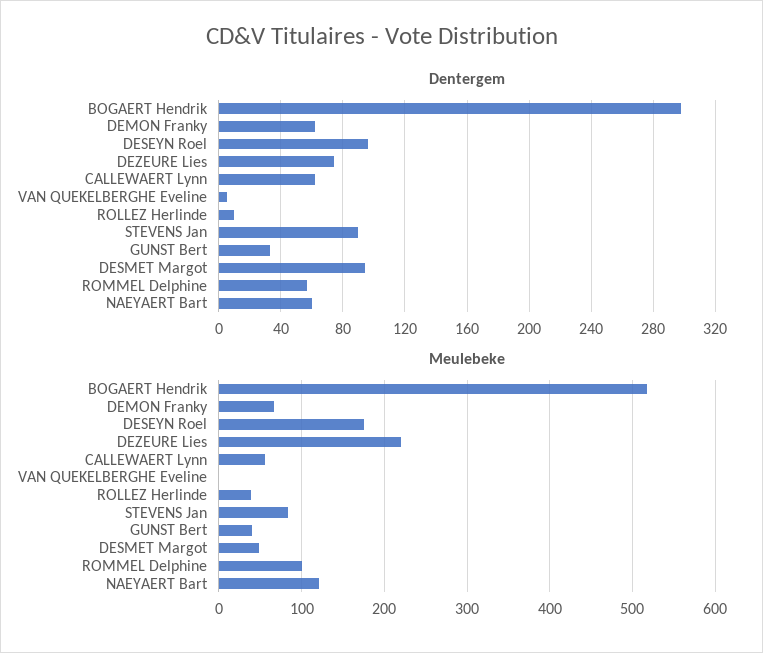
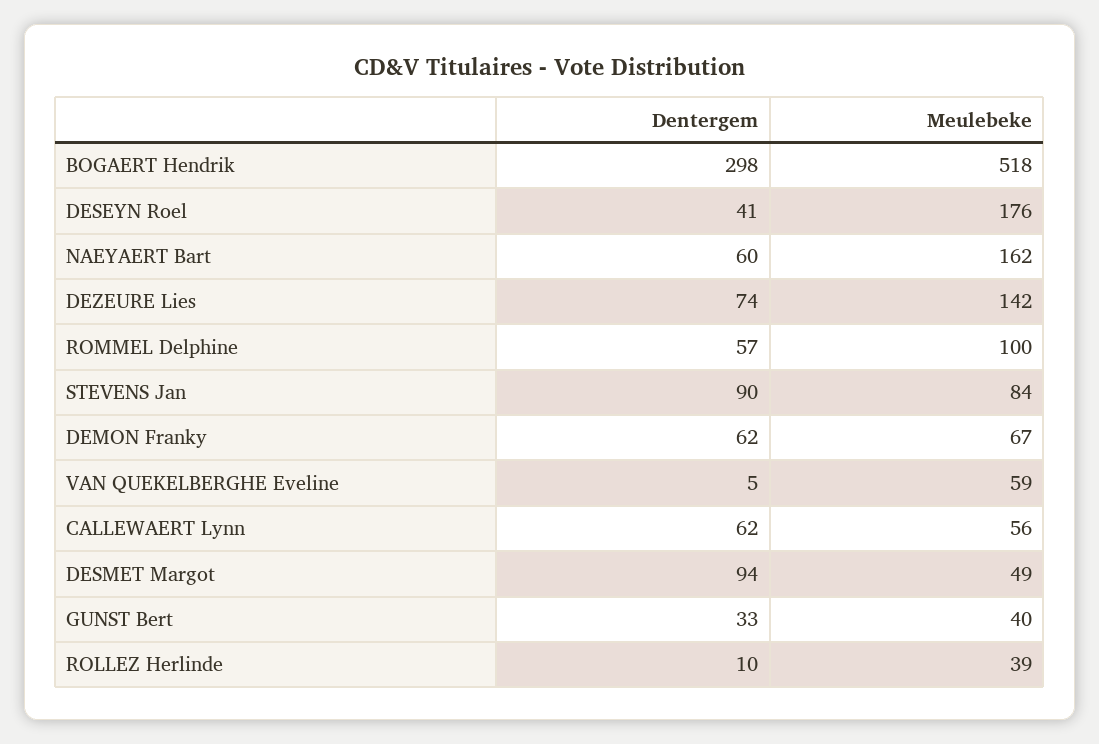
Dentergem, DESEYN Roel: 95 -> 41
Meulebeke, DEZEURE Lies: 220 -> 142
Meulebeke, VAN QUEKELBERGHE Eveline: 0 -> 59
Meulebeke, NAEYAERT Bart: 120 -> 162

